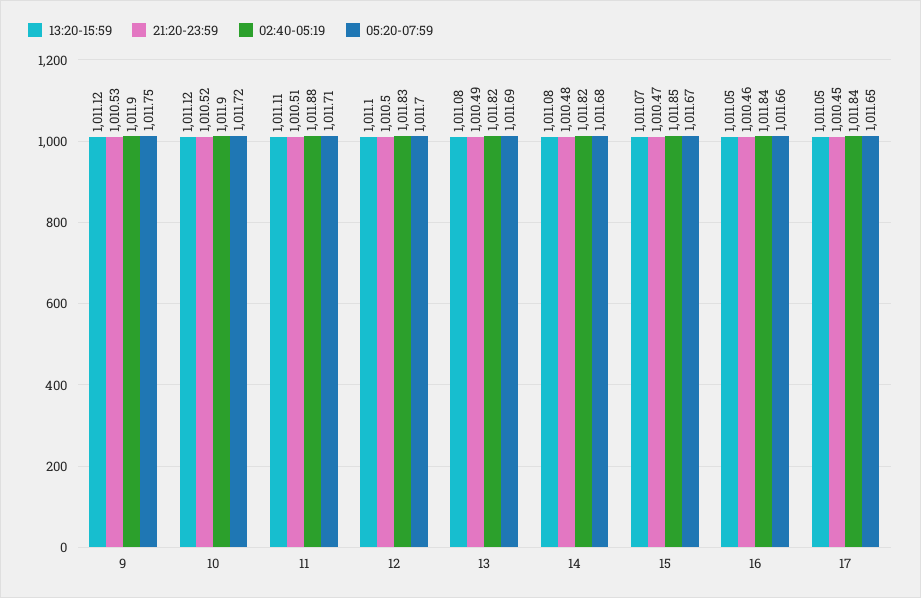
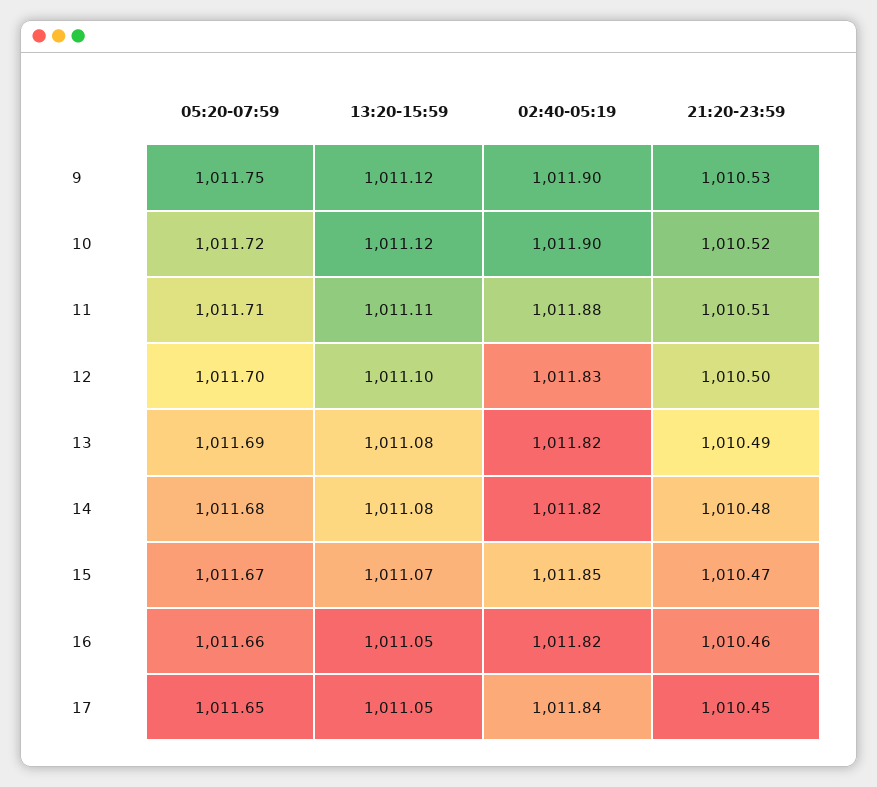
02:40-05:19, 16: 1011.84 -> 1011.82

